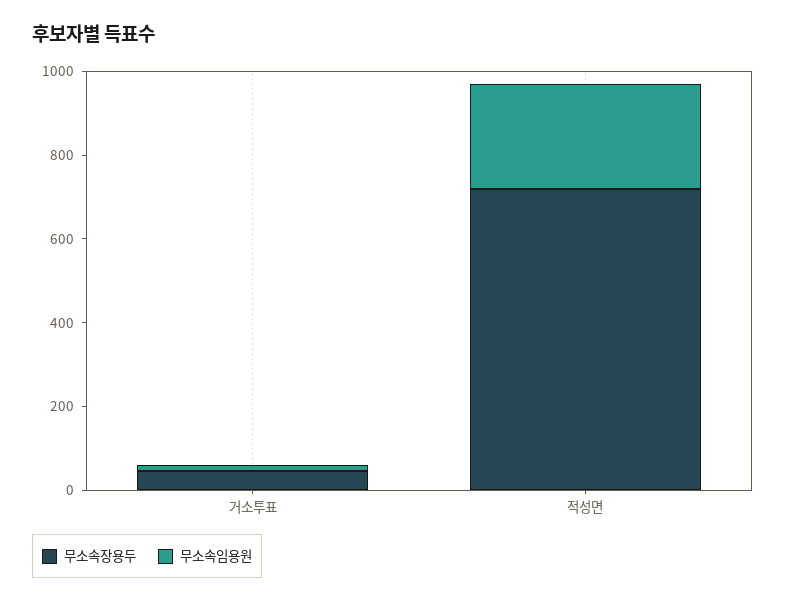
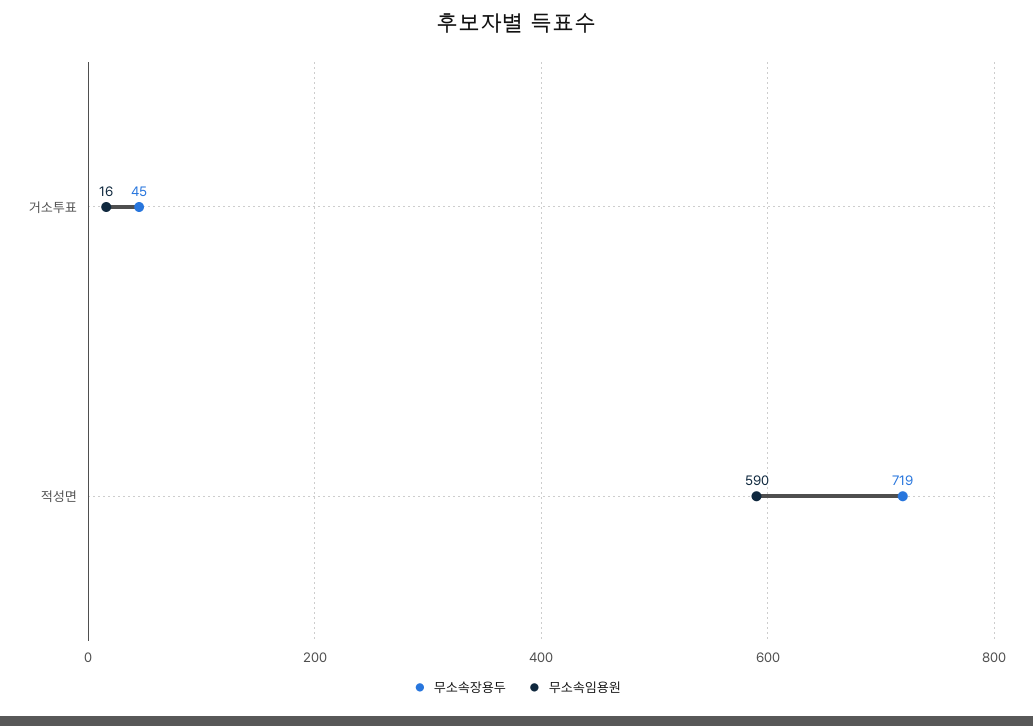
무소속임용원, 적성면: 250 -> 590

